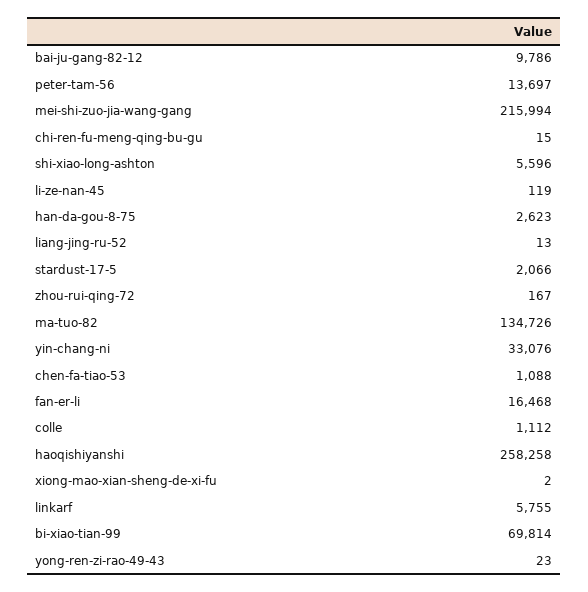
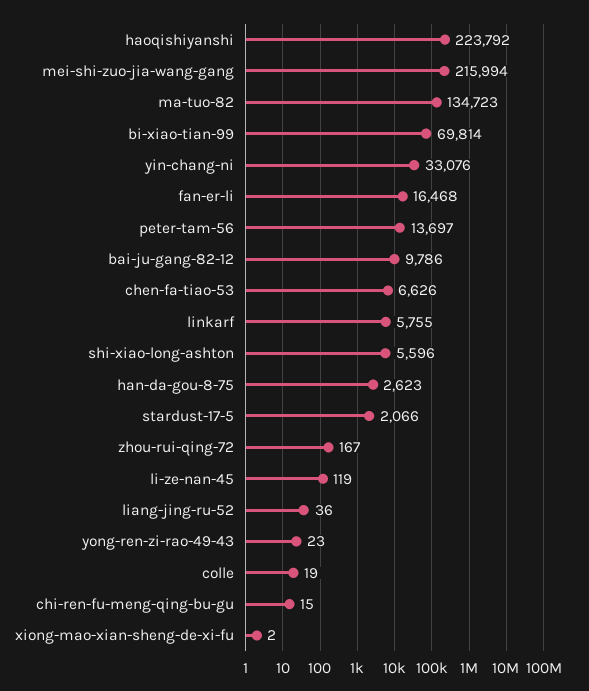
liang-jing-ru-52: 13 -> 36
ma-tuo-82: 134726 -> 134723
chen-fa-tiao-53: 1088 -> 6626
colle: 1112 -> 19
haoqishiyanshi: 258258 -> 223792

